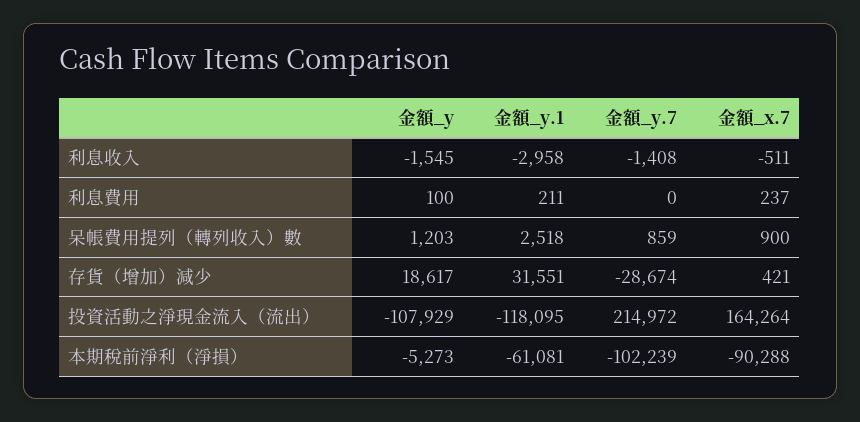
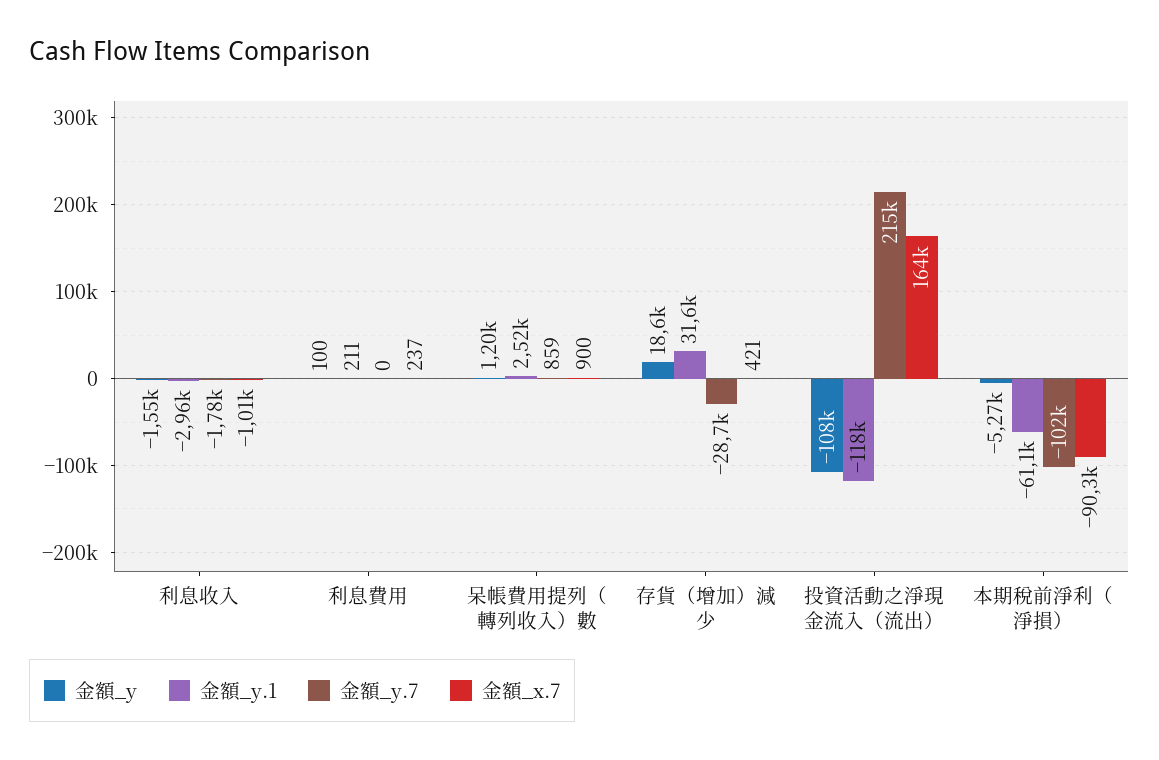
金額_y.7, 利息收入: -1408 -> -1780
金額_x.7, 利息收入: -511 -> -1010

